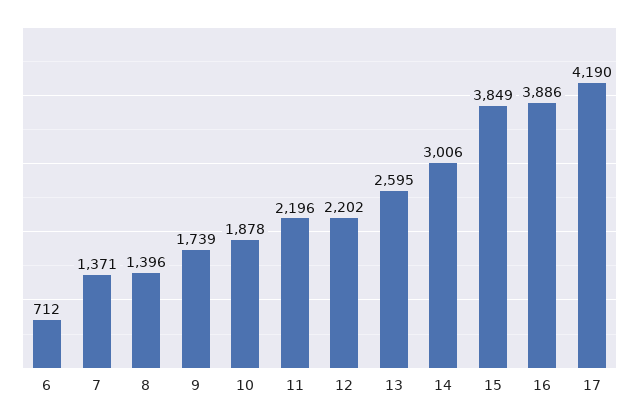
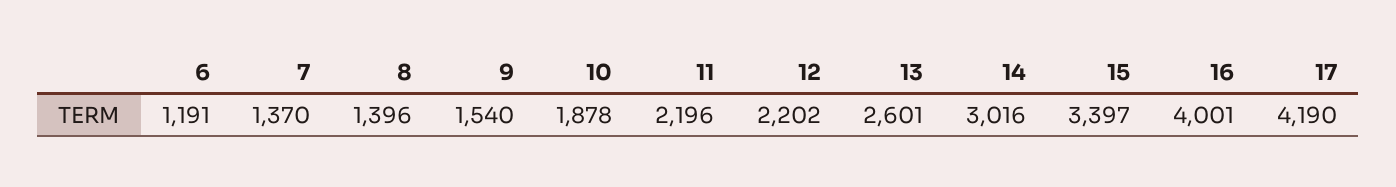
6: 712 -> 1191
7: 1371 -> 1370
9: 1739 -> 1540
13: 2595 -> 2601
14: 3006 -> 3016
15: 3849 -> 3397
16: 3886 -> 4001

